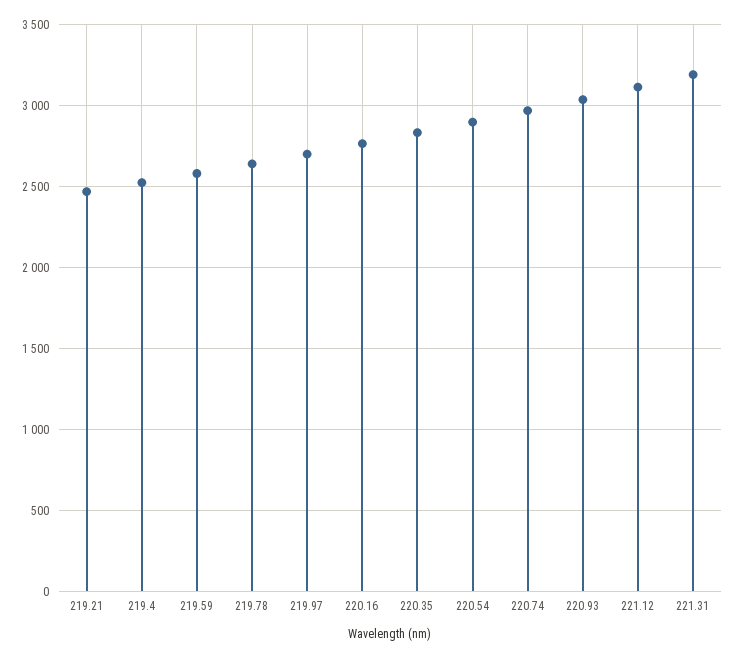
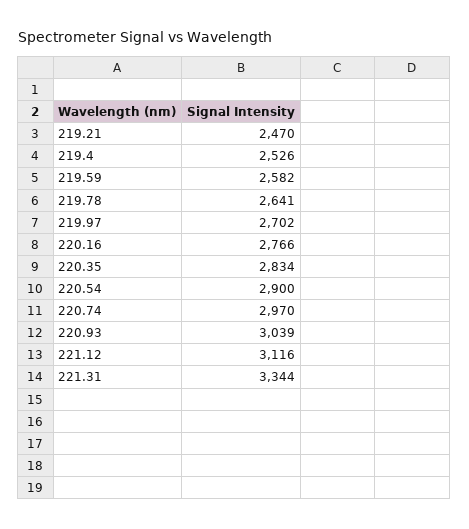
221.31: 3200 -> 3344

